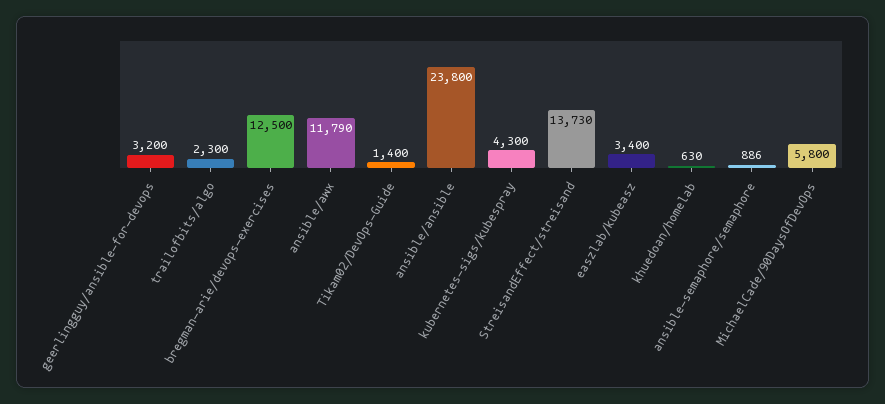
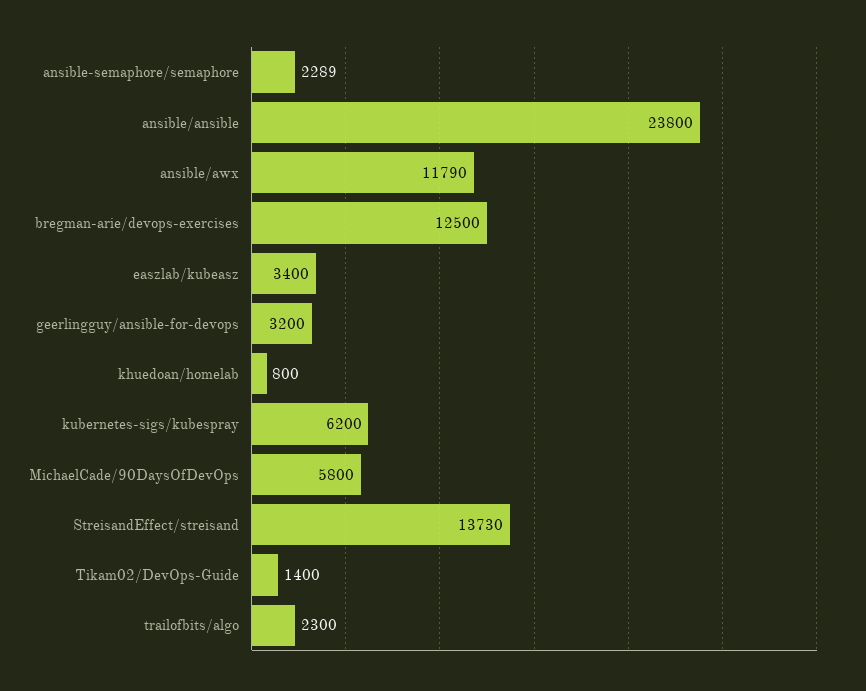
kubernetes-sigs/kubespray: 4300 -> 6200
khuedoan/homelab: 630 -> 800
ansible-semaphore/semaphore: 886 -> 2289

